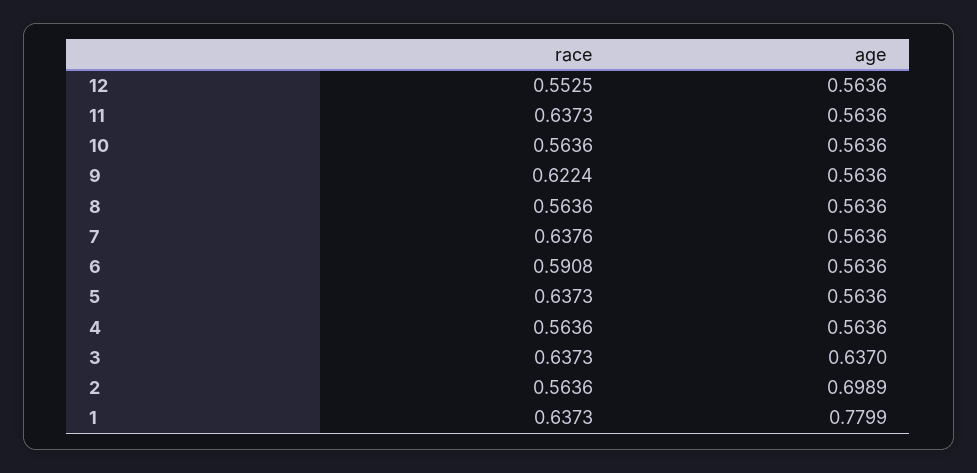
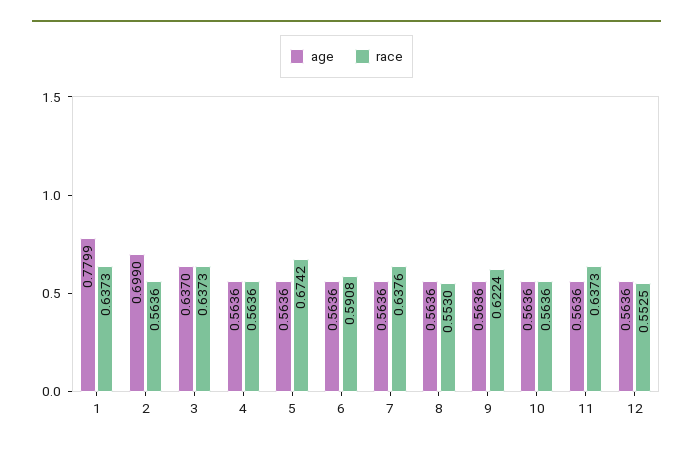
race, 8: 0.5636 -> 0.553
race, 5: 0.6373 -> 0.6742
age, 2: 0.6989 -> 0.699

